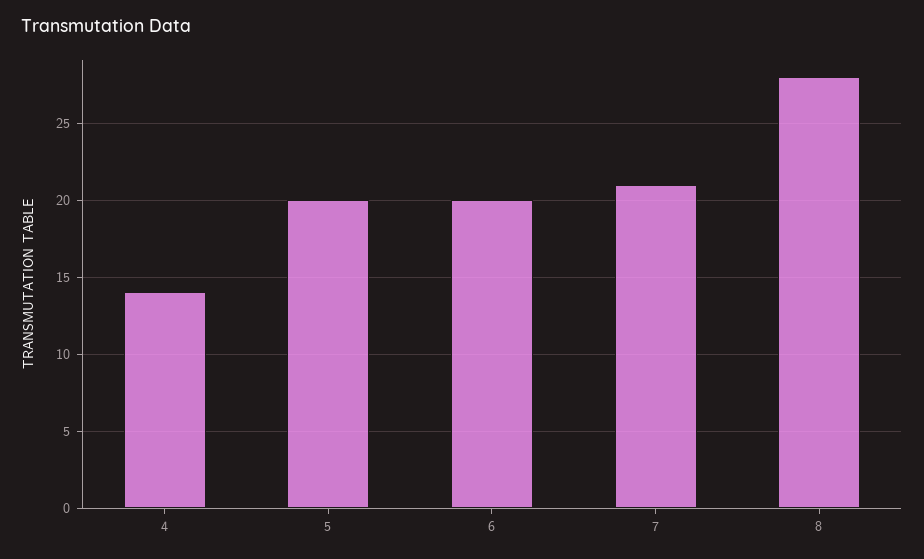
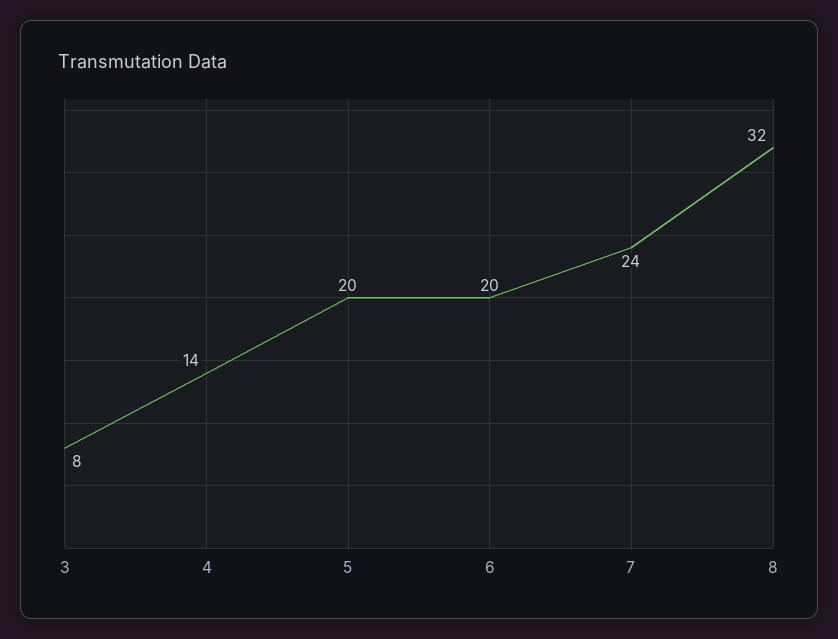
7: 21 -> 24
8: 28 -> 32
3: none -> 8

